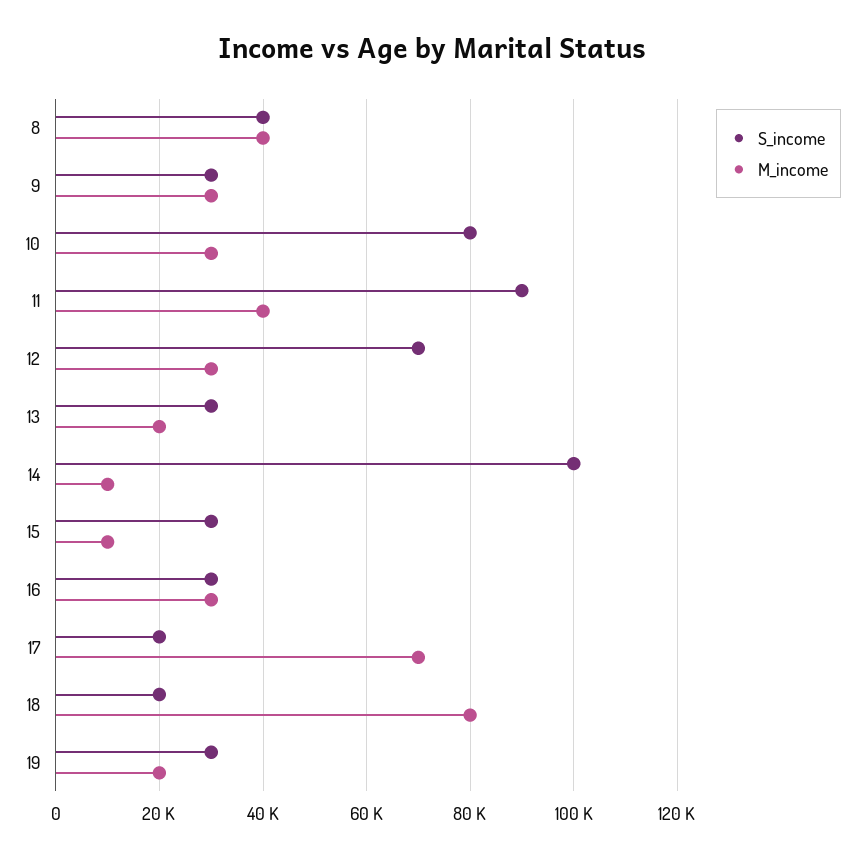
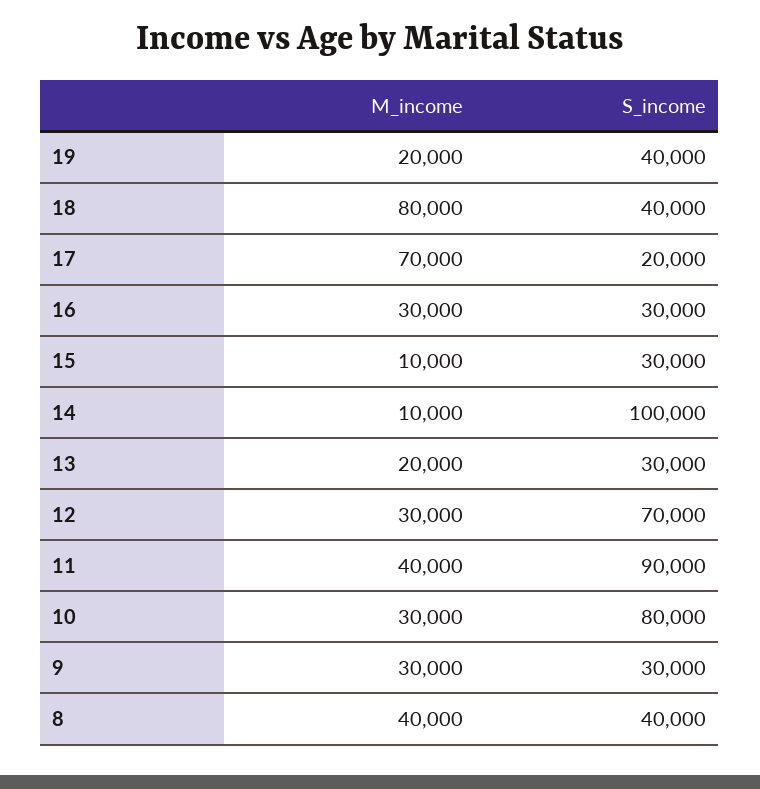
S_income, 18: 20000 -> 40000
S_income, 19: 30000 -> 40000

